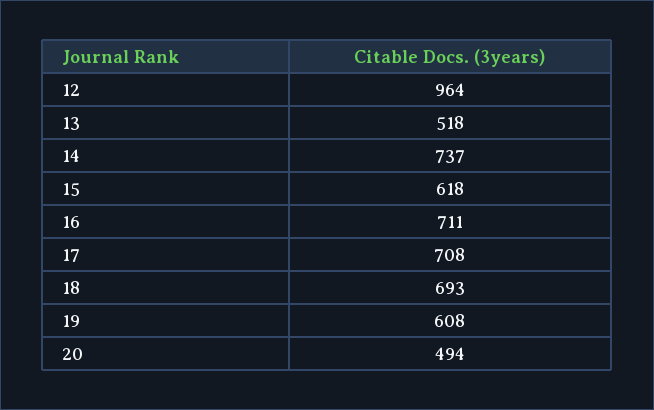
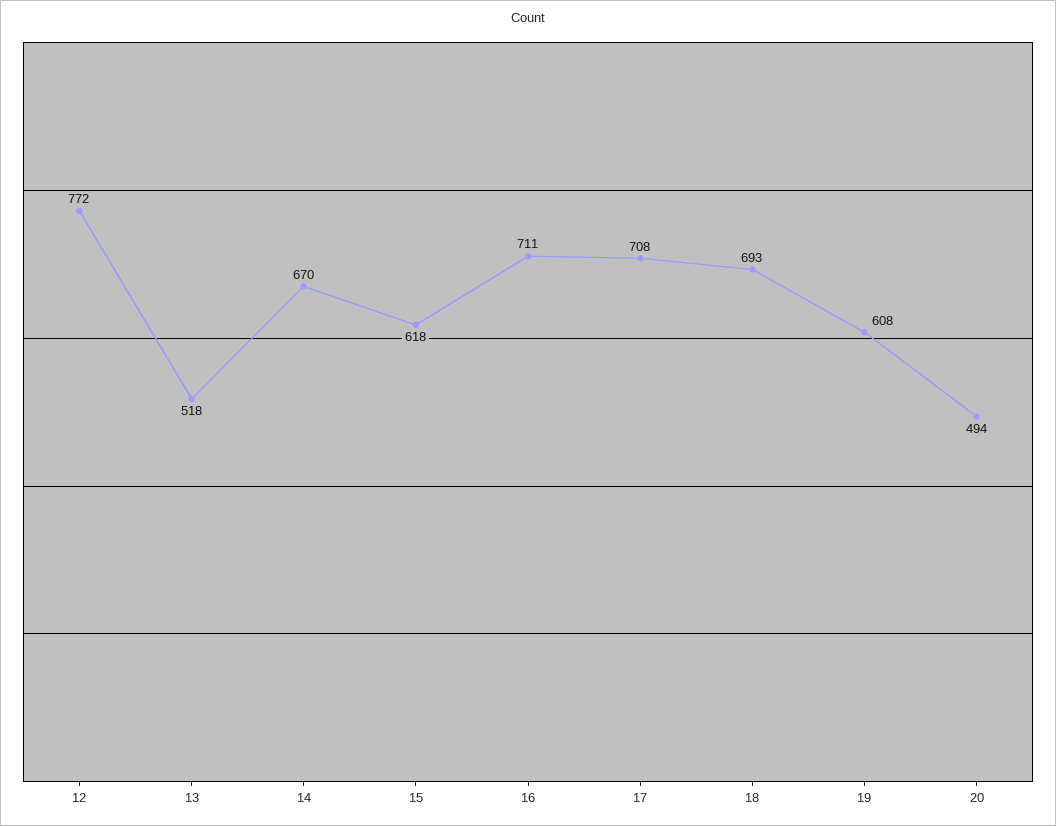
12: 964 -> 772
14: 737 -> 670

